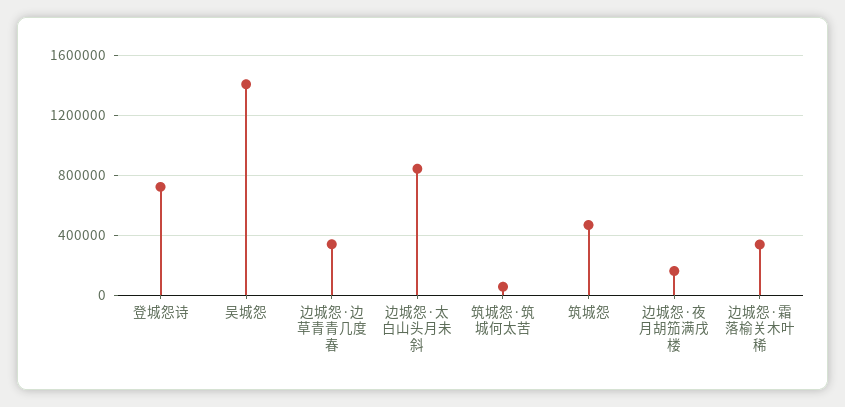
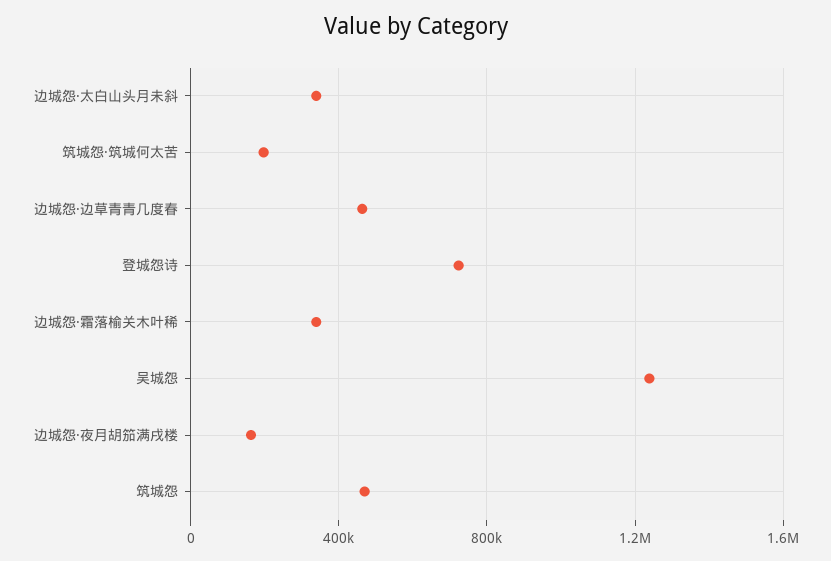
吴城怨: 1400000 -> 1250000
边城怨·边草青青几度春: 350000 -> 450000
边城怨·太白山头月未斜: 850000 -> 350000
筑城怨·筑城何太苦: 50000 -> 200000

